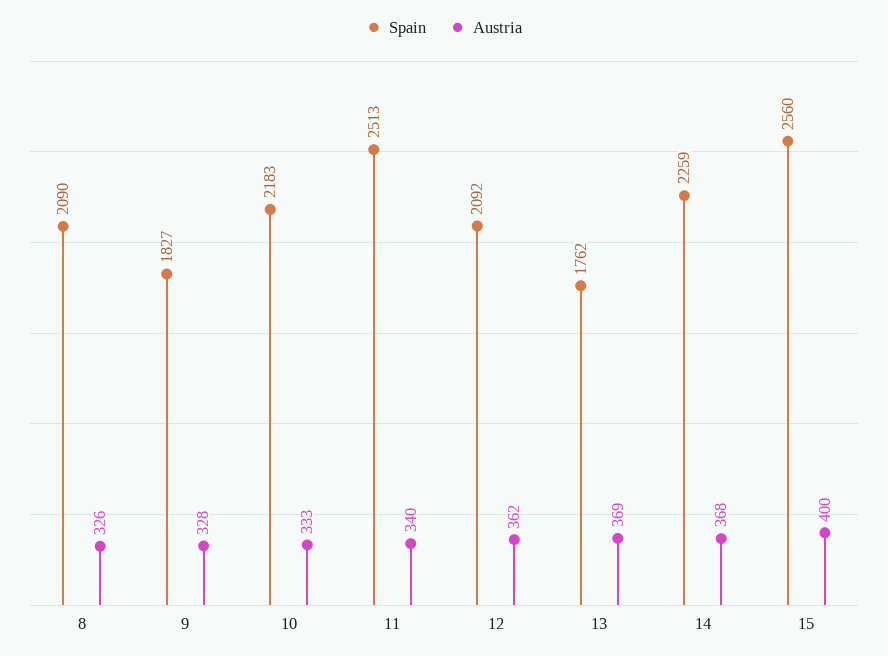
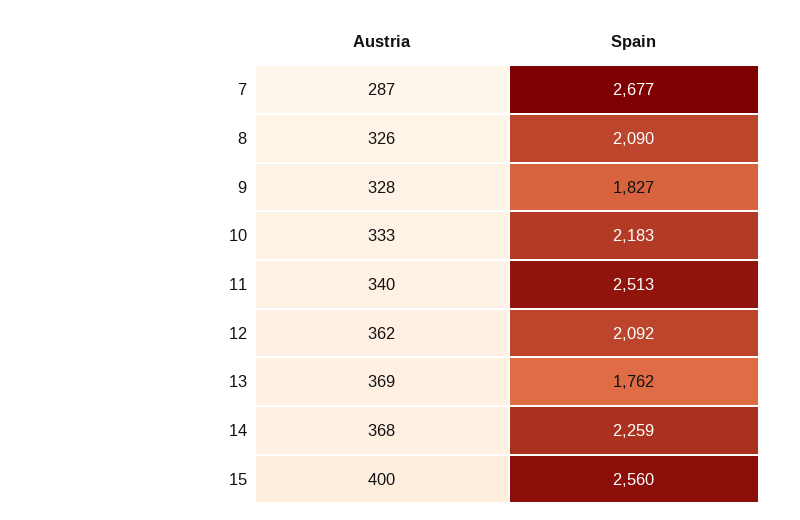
Austria, 7: none -> 287
Spain, 7: none -> 2677

